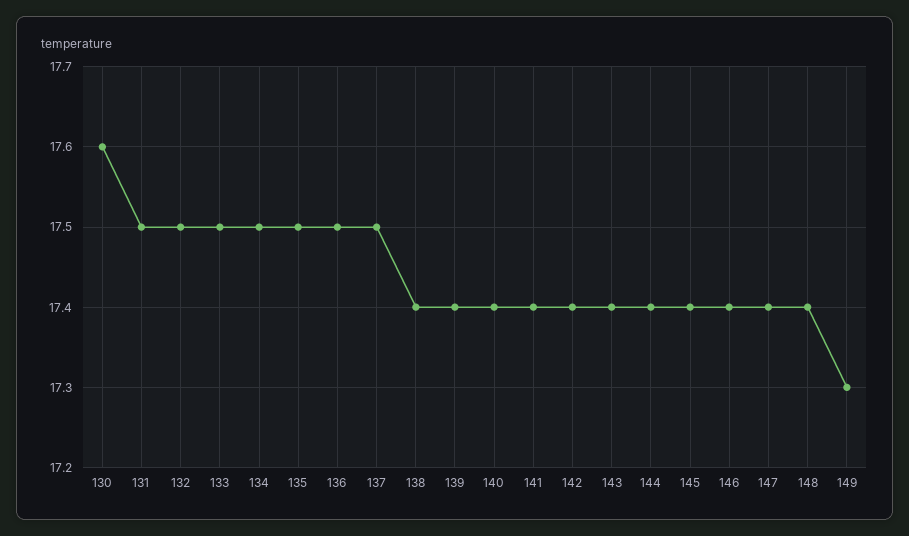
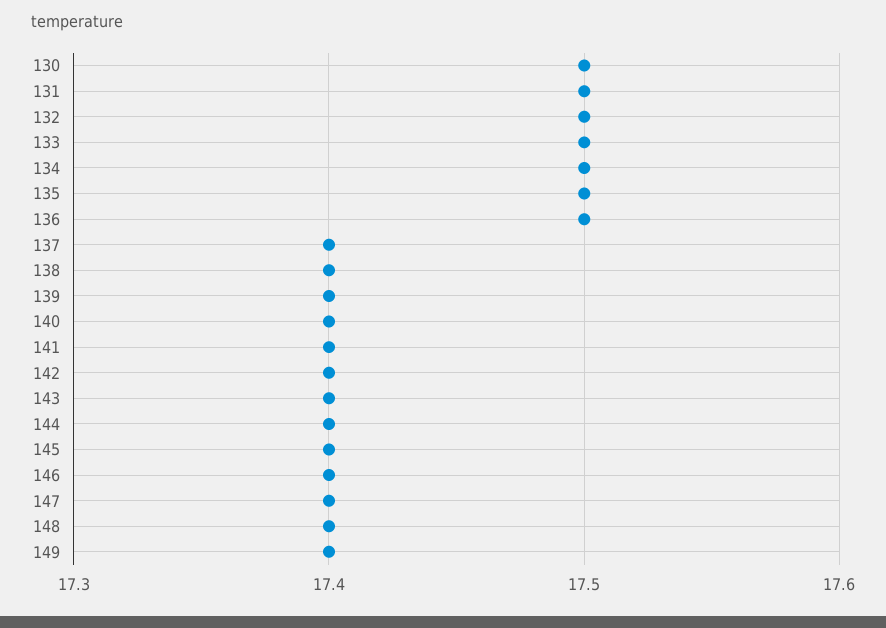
130: 17.6 -> 17.5
137: 17.5 -> 17.4
149: 17.3 -> 17.4

